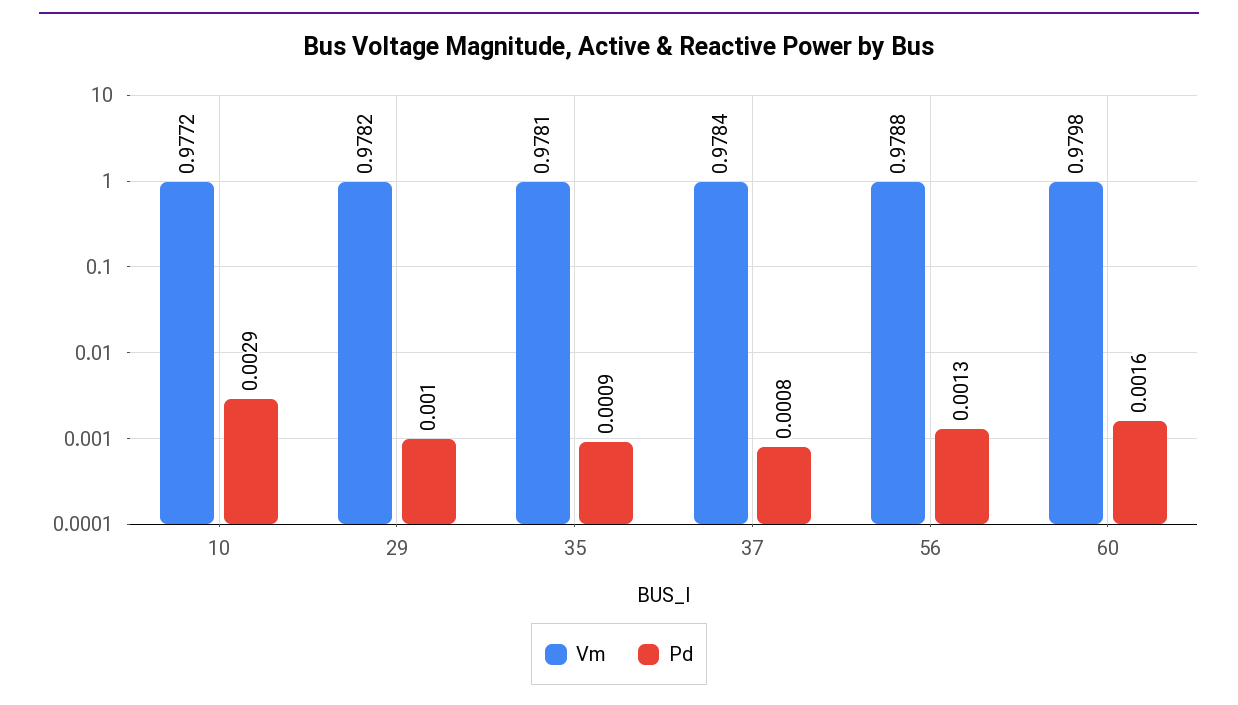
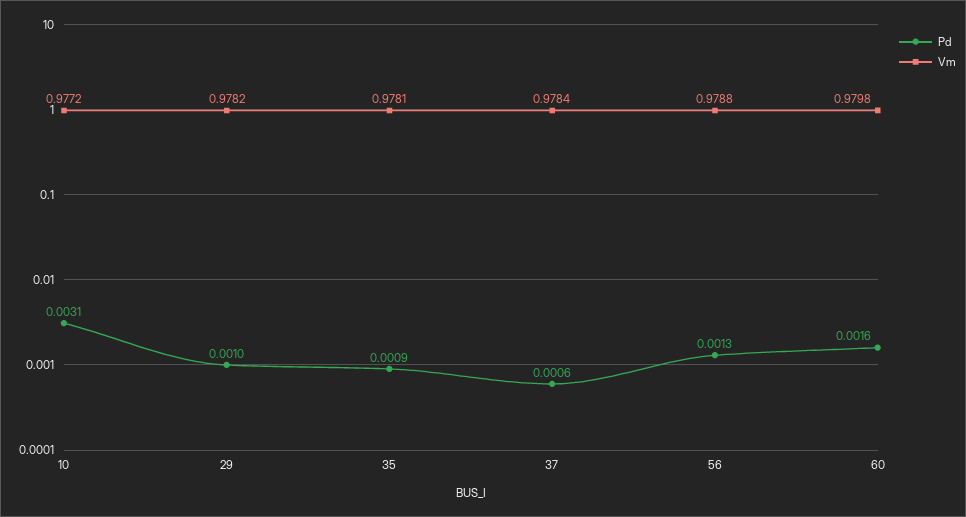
Pd, 10: 0.0029 -> 0.0031
Pd, 37: 0.0008 -> 0.0006

